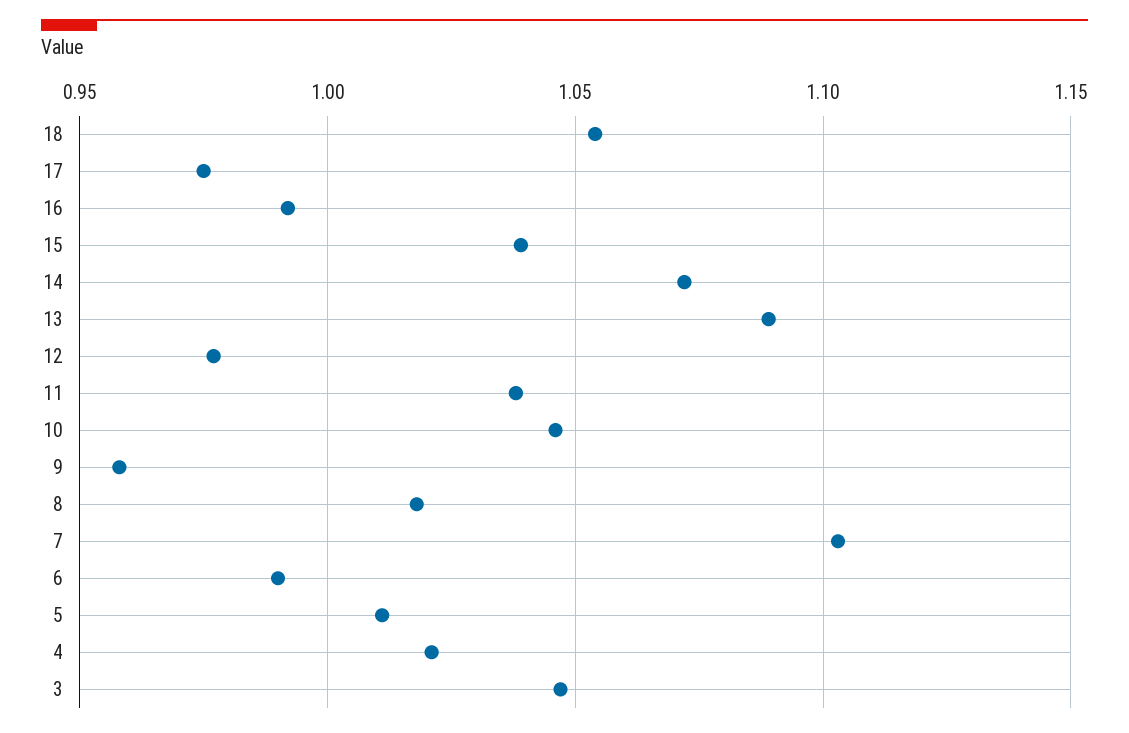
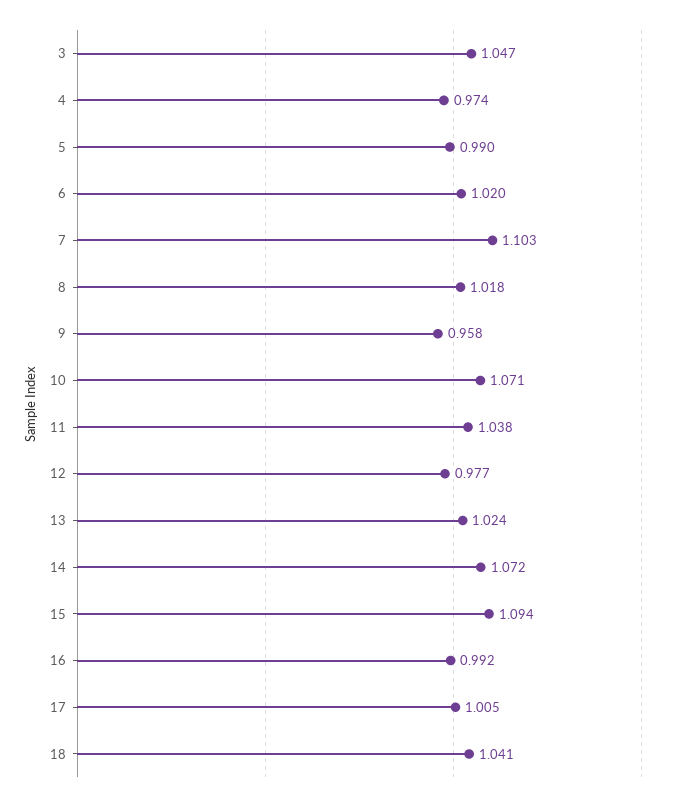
18: 1.055 -> 1.041
17: 0.975 -> 1.005
15: 1.04 -> 1.094
13: 1.09 -> 1.024
10: 1.045 -> 1.071
6: 0.99 -> 1.02
5: 1.01 -> 0.99
4: 1.02 -> 0.974

